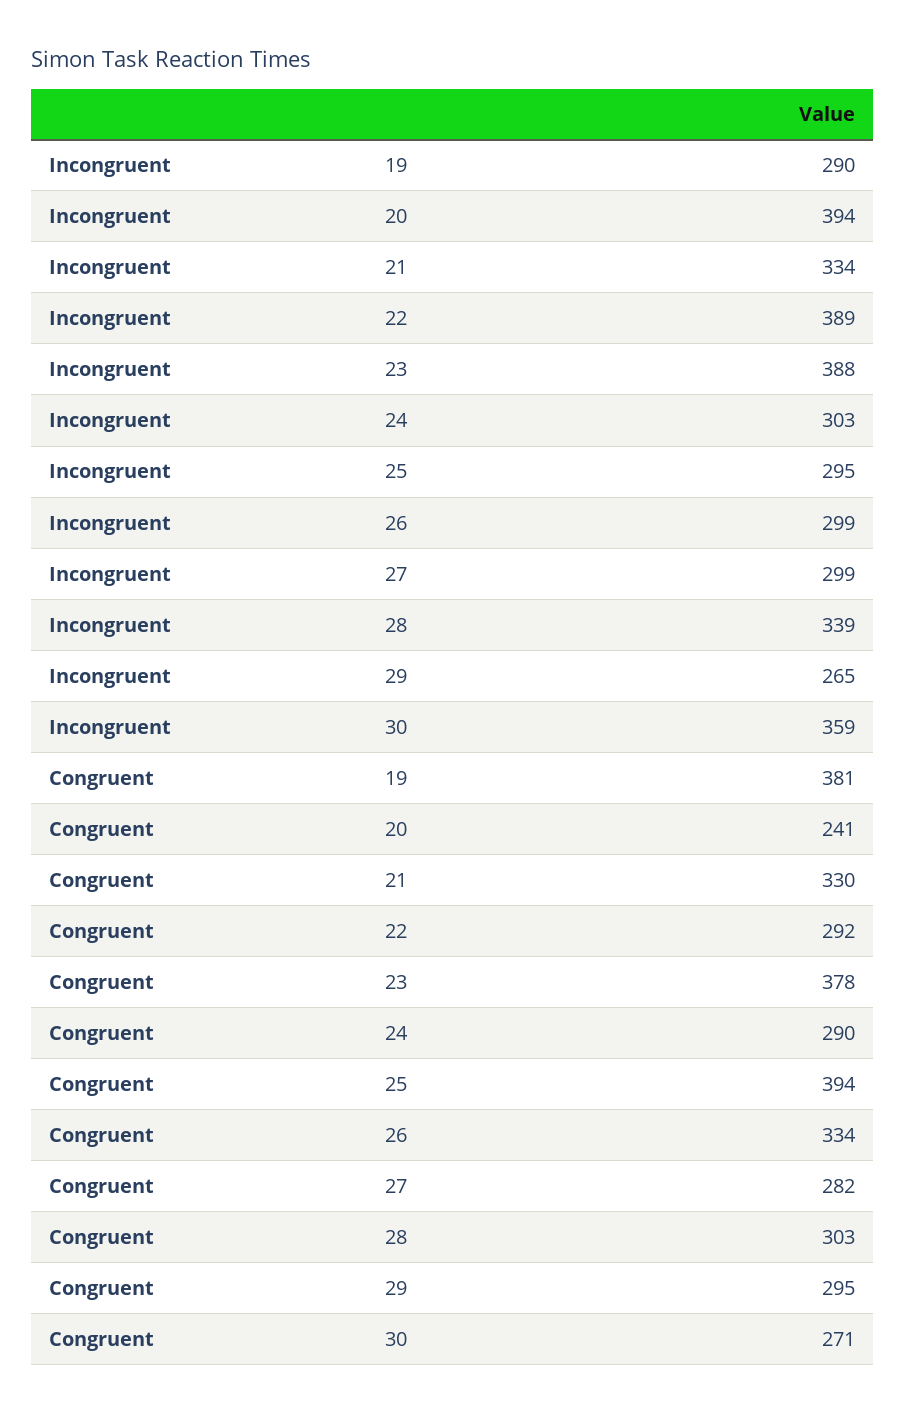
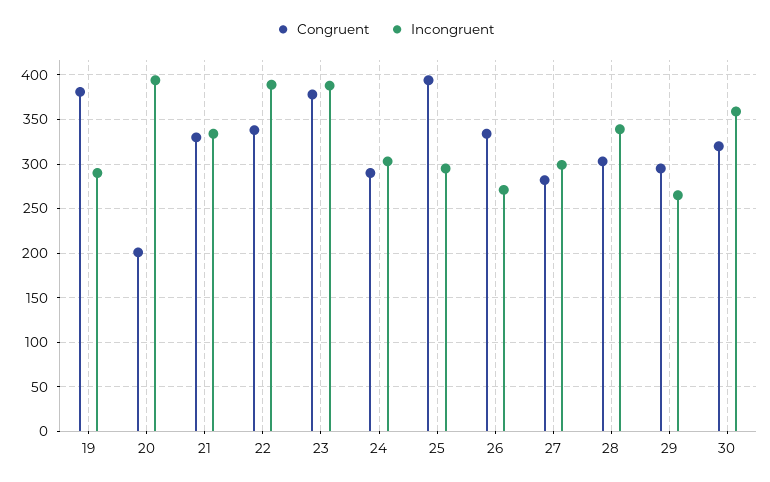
Incongruent, 26: 299 -> 270
Congruent, 20: 241 -> 200
Congruent, 22: 292 -> 340
Congruent, 30: 271 -> 320

